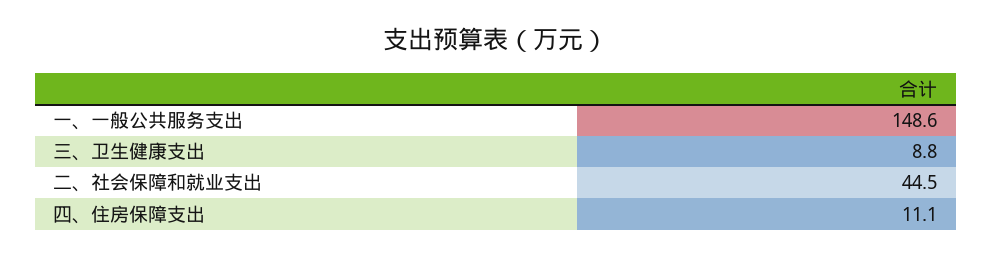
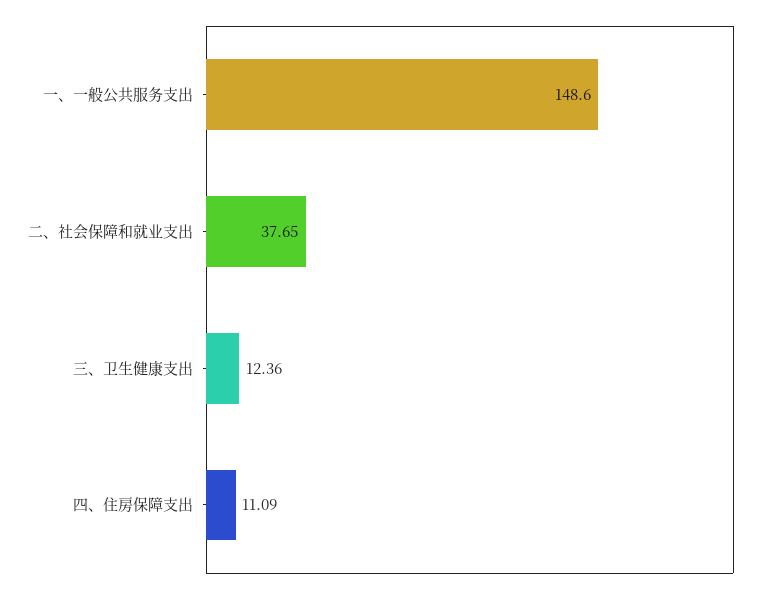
三、卫生健康支出: 8.8 -> 12.36
二、社会保障和就业支出: 44.5 -> 37.65

